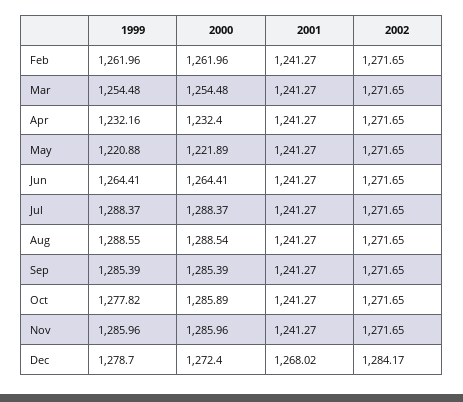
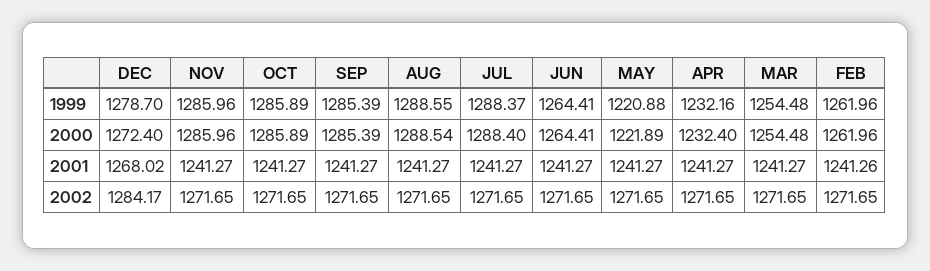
2001, Feb: 1241.27 -> 1241.26
2000, Jul: 1288.37 -> 1288.4
1999, Oct: 1277.82 -> 1285.89

